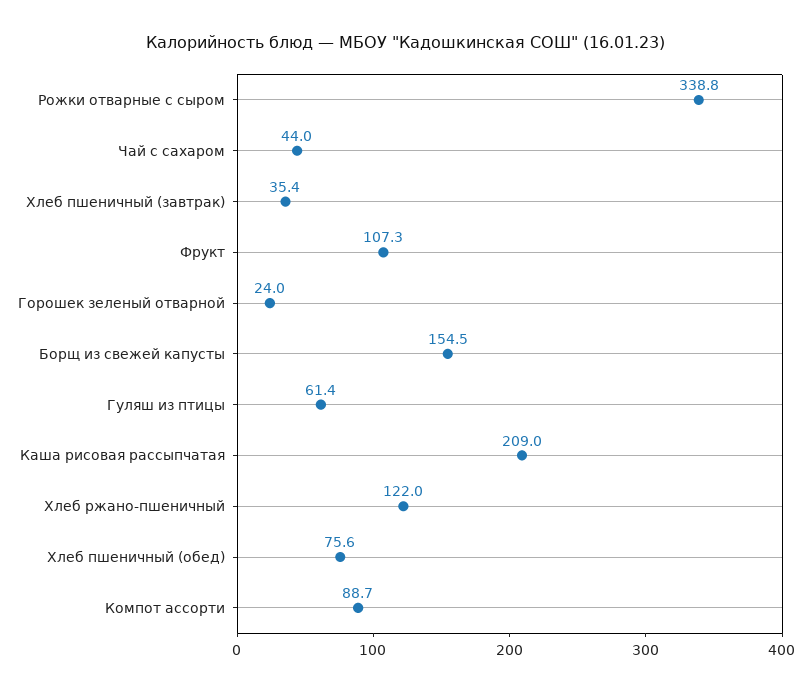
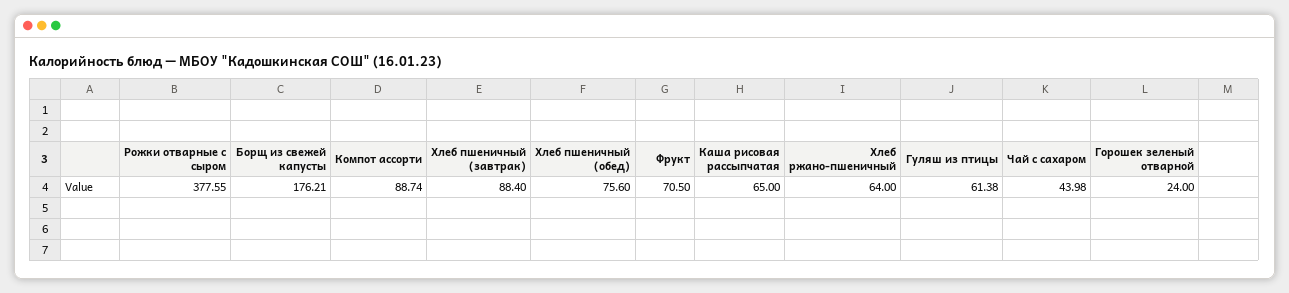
Рожки отварные с сыром: 338.8 -> 377.55
Хлеб пшеничный (завтрак): 35.4 -> 88.4
Фрукт: 107.3 -> 70.5
Борщ из свежей капусты: 154.5 -> 176.21
Каша рисовая рассыпчатая: 209 -> 65
Хлеб ржано-пшеничный: 122 -> 64

